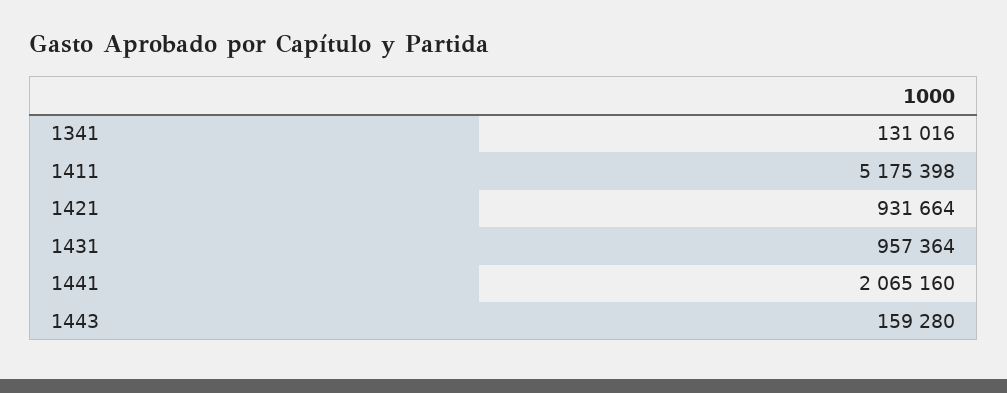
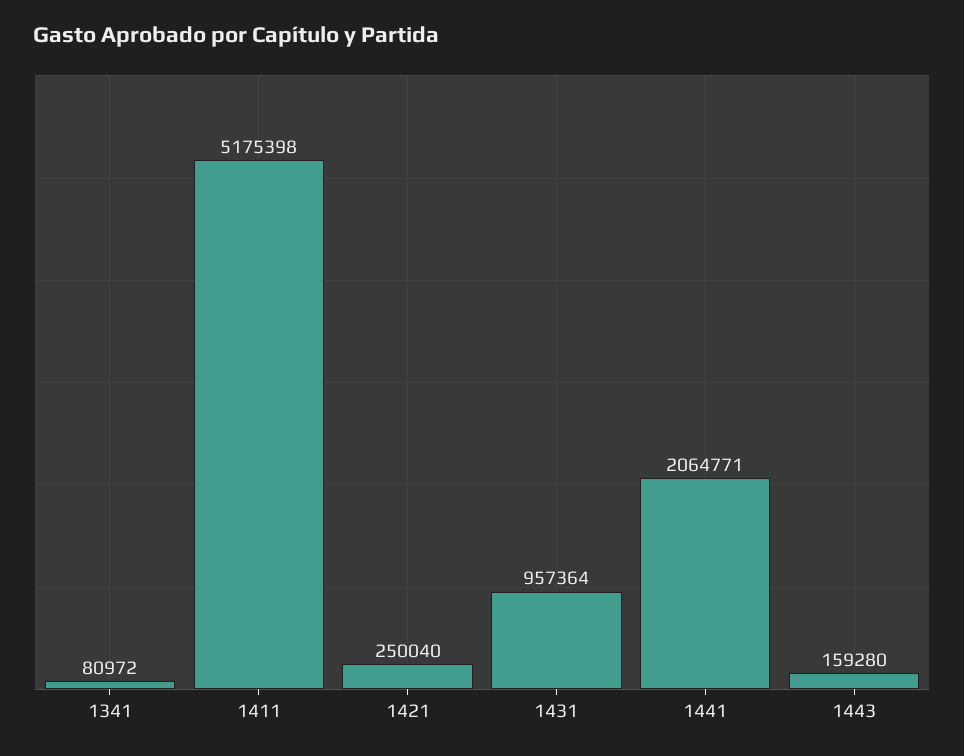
1341: 131016 -> 80972
1421: 931664 -> 250040
1441: 2065160 -> 2064771

